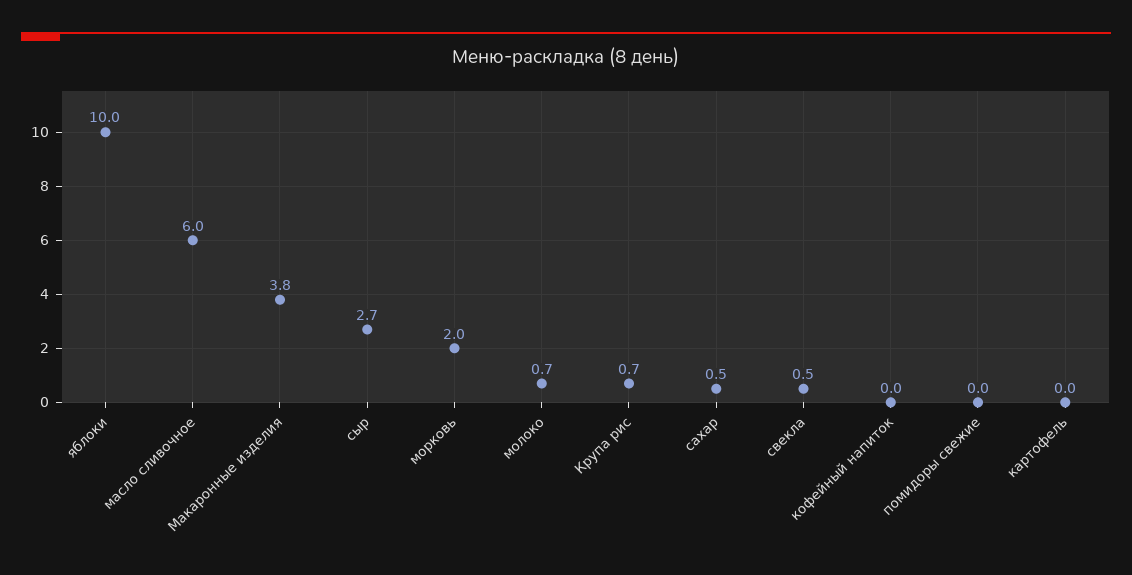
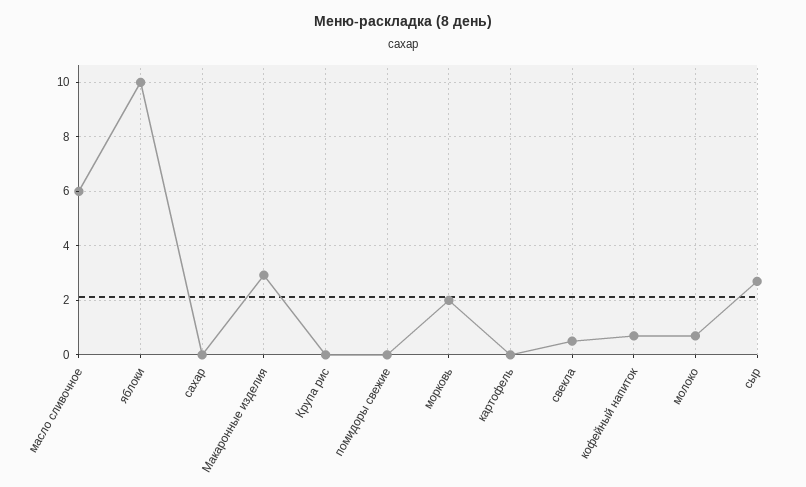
Макаронные изделия: 3.8 -> 3
Крупа рис: 0.7 -> 0
сахар: 0.5 -> 0
кофейный напиток: 0 -> 0.75

